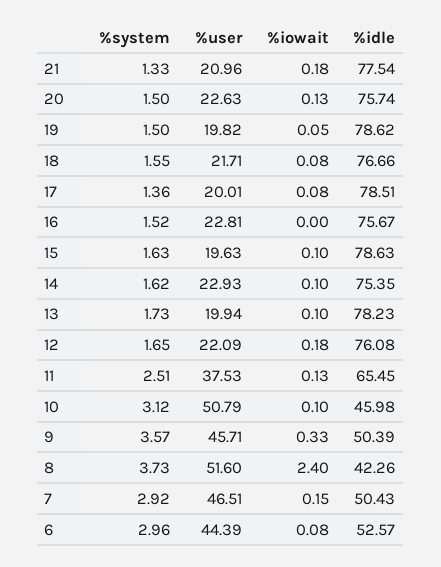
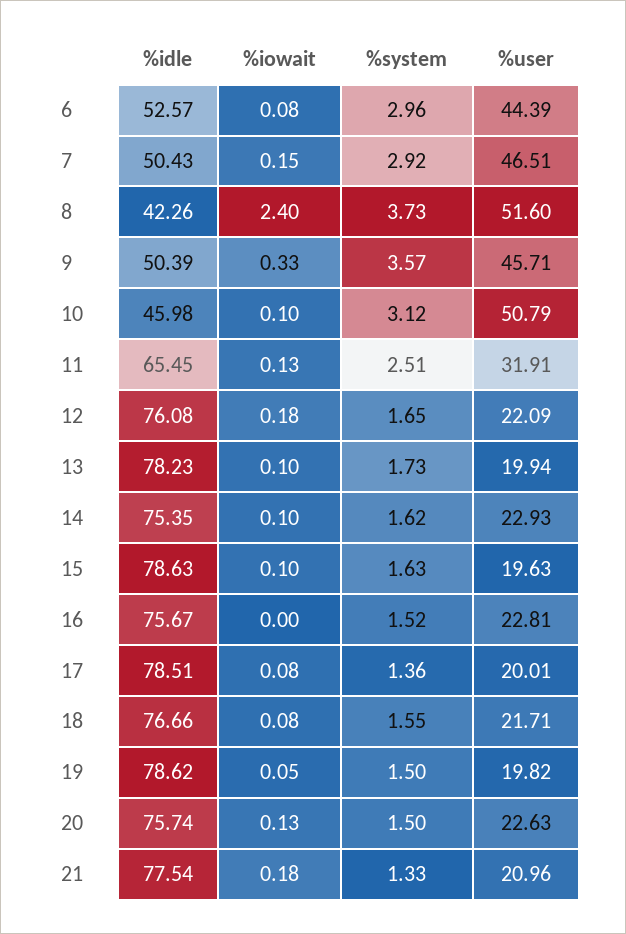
%user, 11: 37.53 -> 31.91

